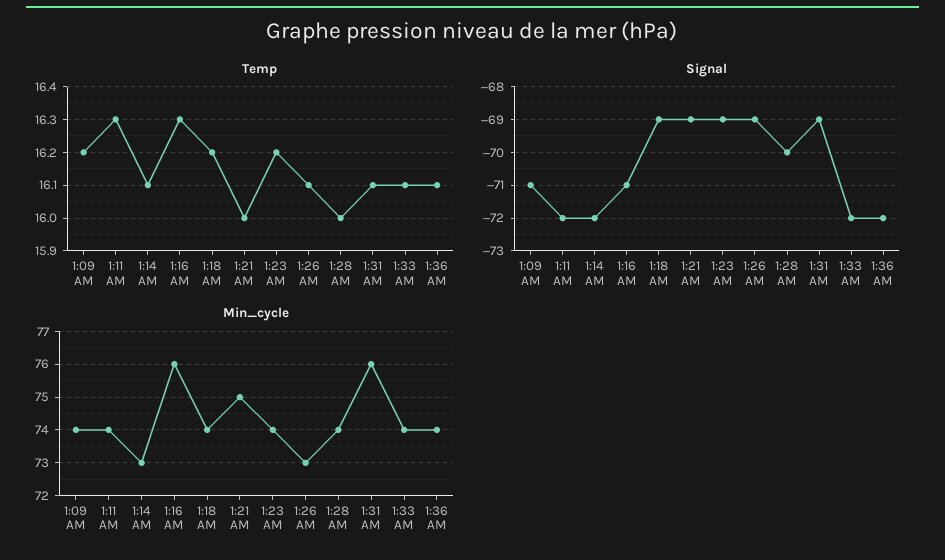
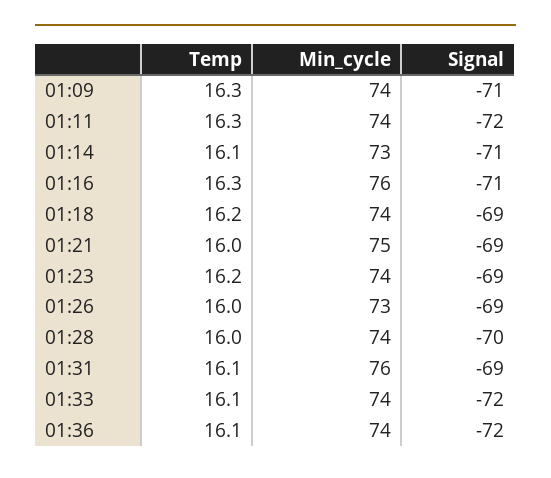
Temp, 1:09 AM: 16.2 -> 16.3
Temp, 1:26 AM: 16.1 -> 16
Signal, 1:14 AM: -72 -> -71

